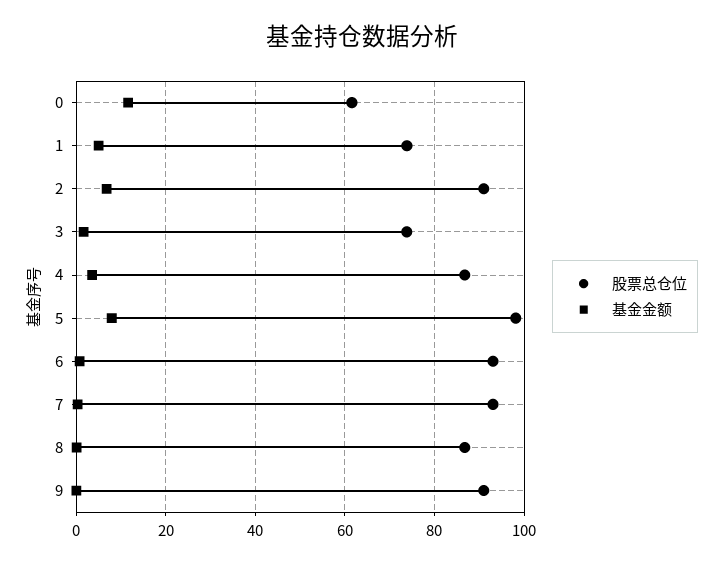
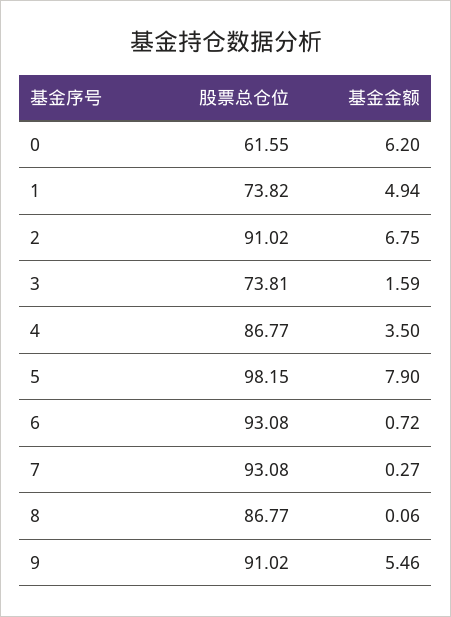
基金金额, 0: 12 -> 6.2
基金金额, 9: 0 -> 5.46

